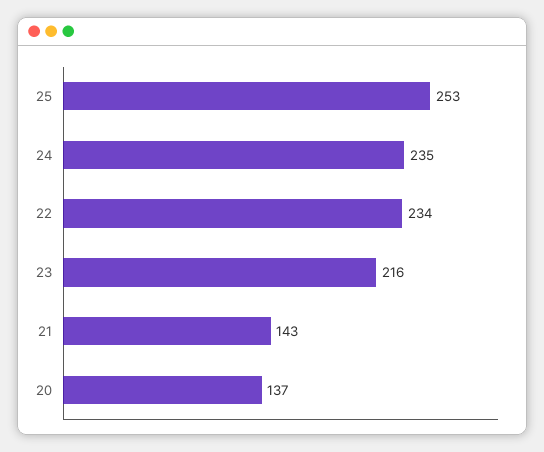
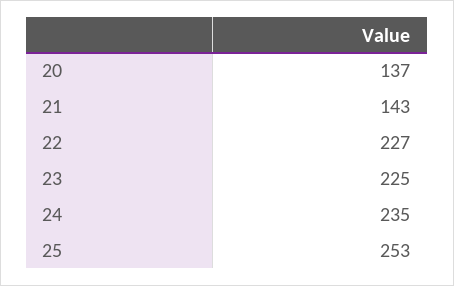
22: 234 -> 227
23: 216 -> 225

